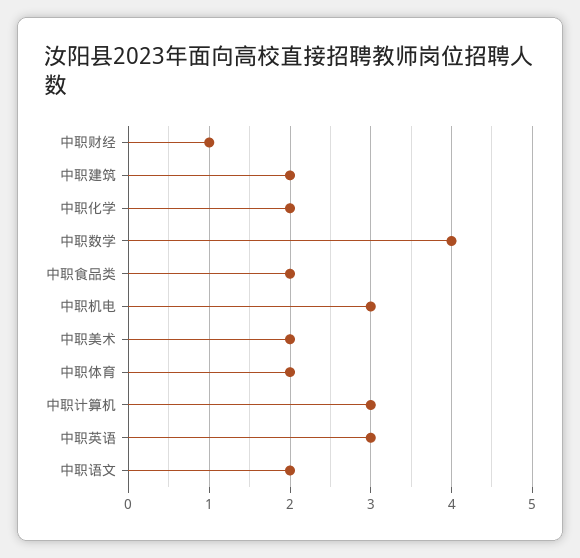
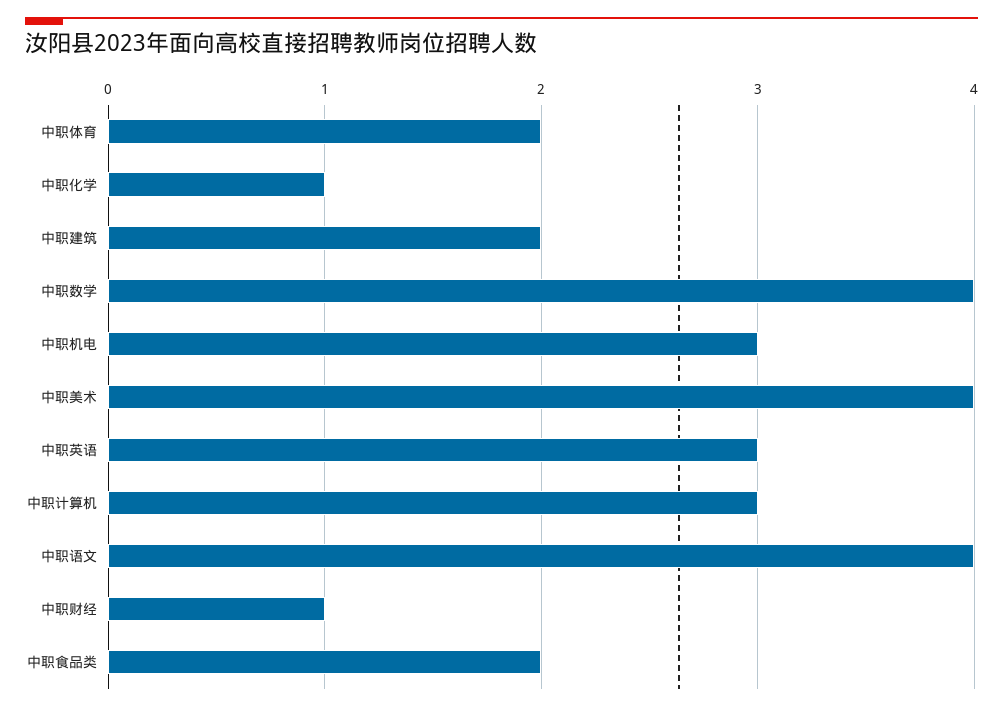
中职化学: 2 -> 1
中职美术: 2 -> 4
中职语文: 2 -> 4

